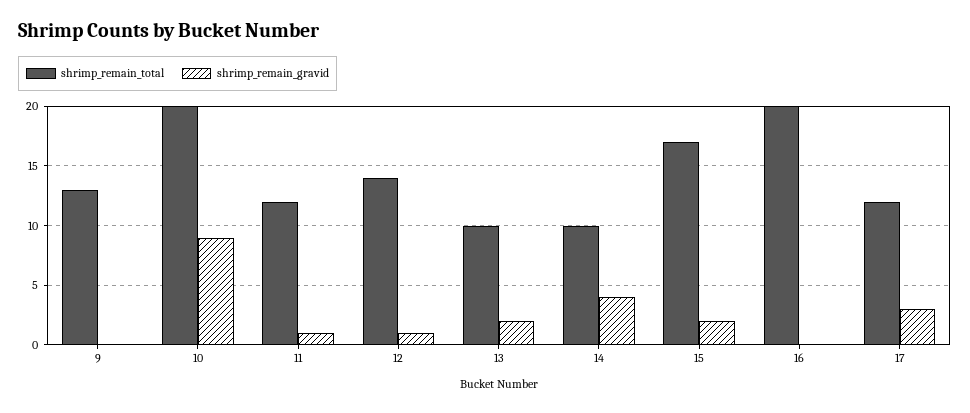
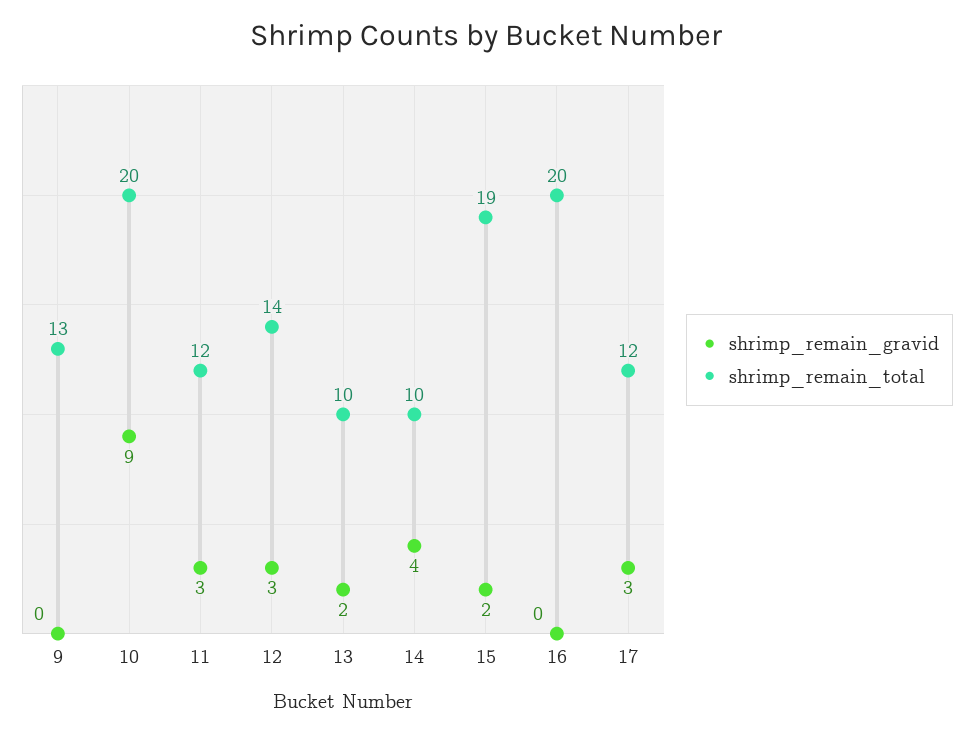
shrimp_remain_gravid, 11: 1 -> 3
shrimp_remain_gravid, 12: 1 -> 3
shrimp_remain_total, 15: 17 -> 19

